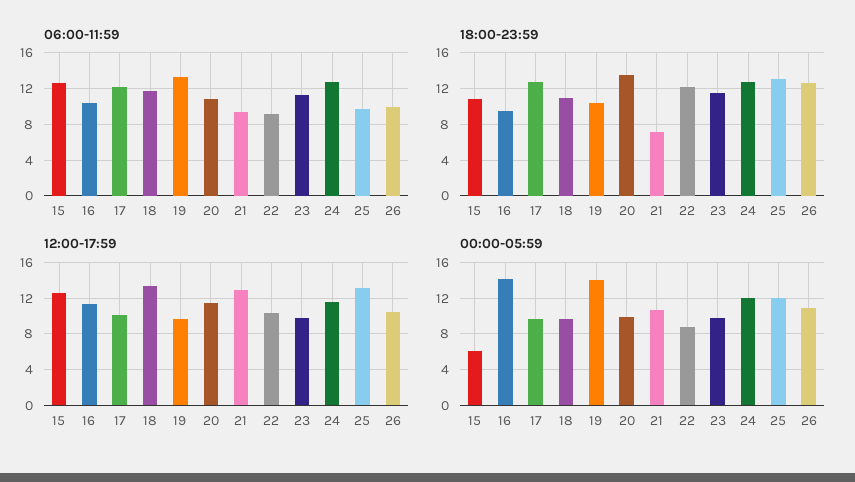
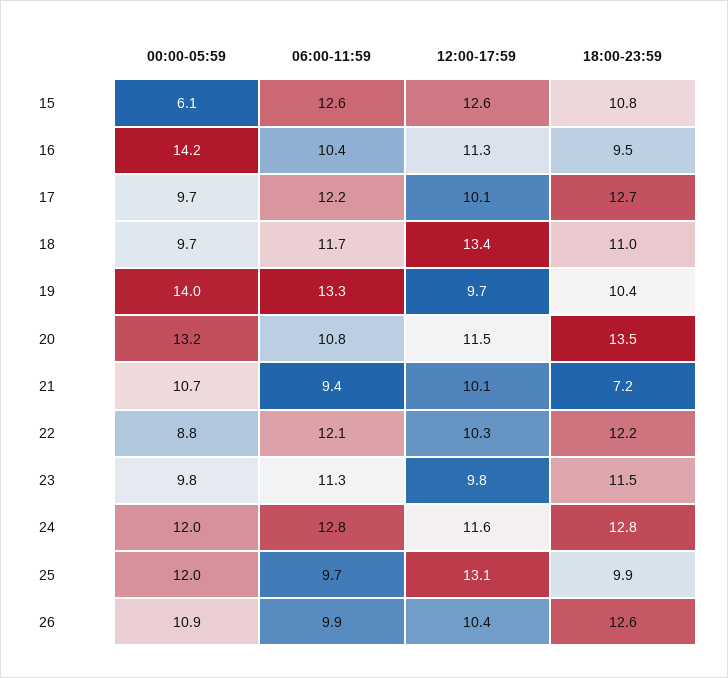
06:00-11:59, 22: 9 -> 12.1
18:00-23:59, 25: 13 -> 9.9
12:00-17:59, 21: 13 -> 10.1
00:00-05:59, 20: 10 -> 13.2

